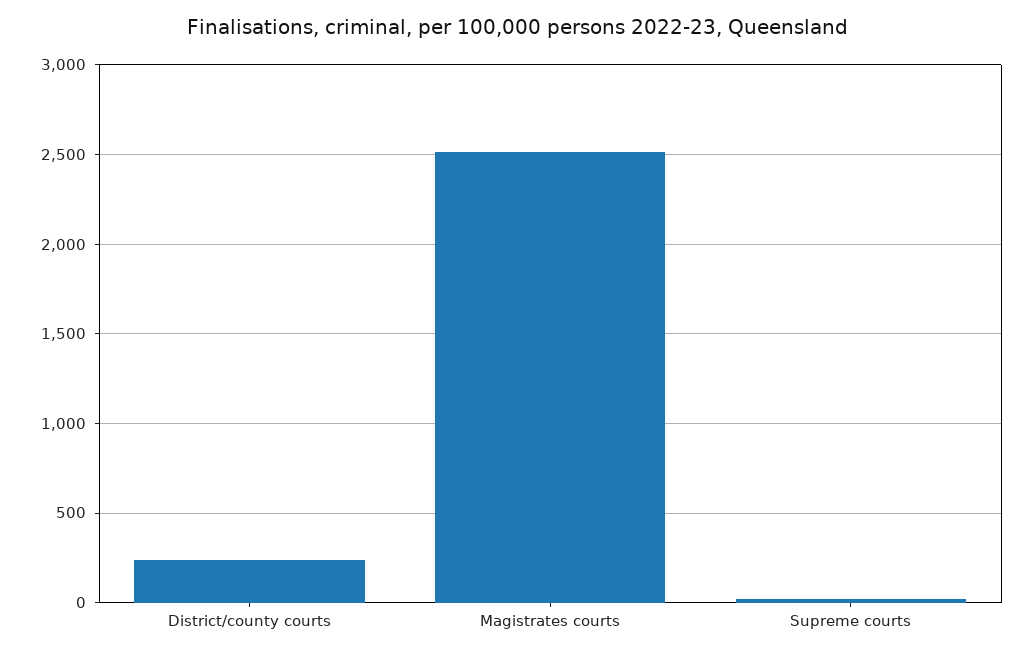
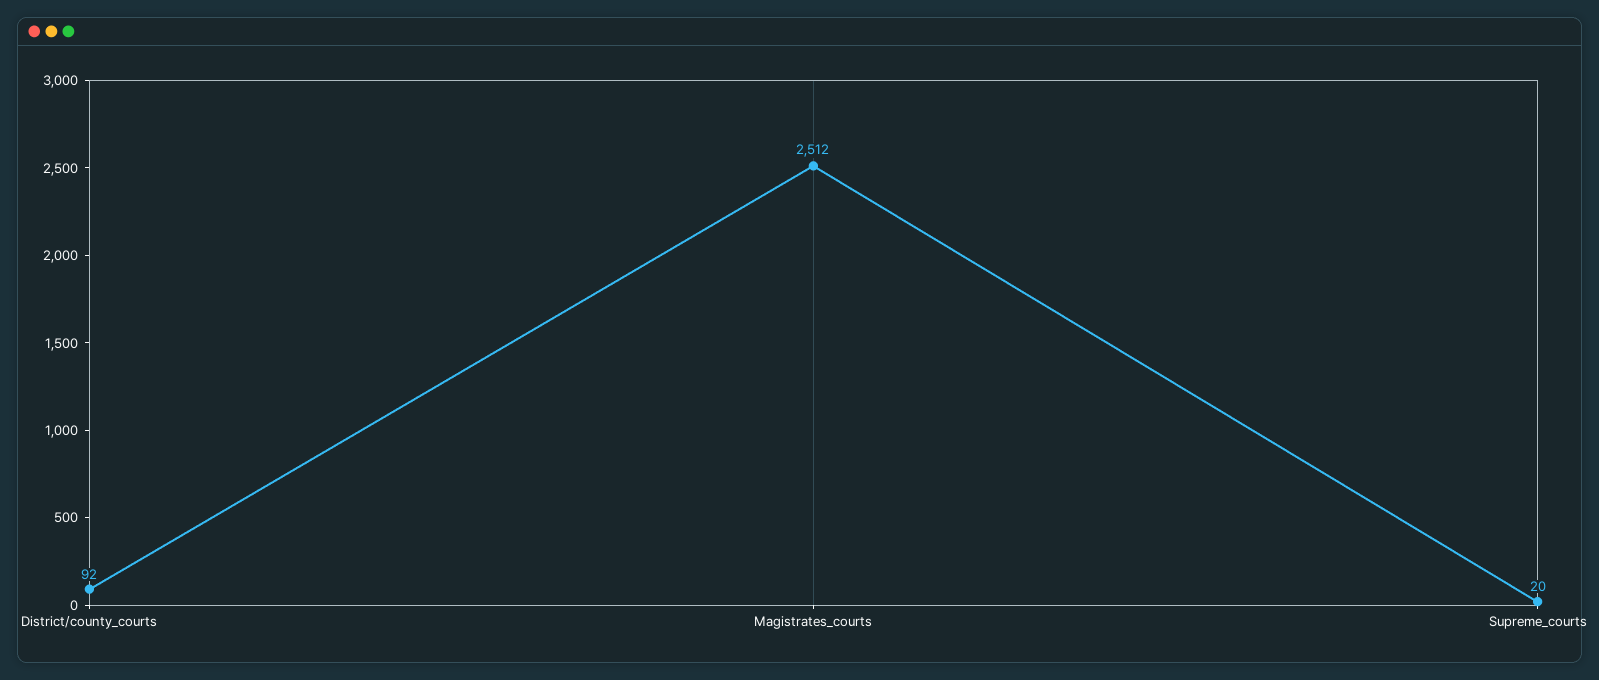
District/county courts: 250 -> 92

